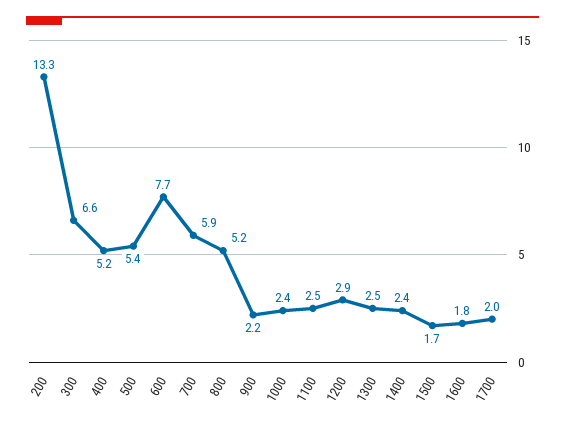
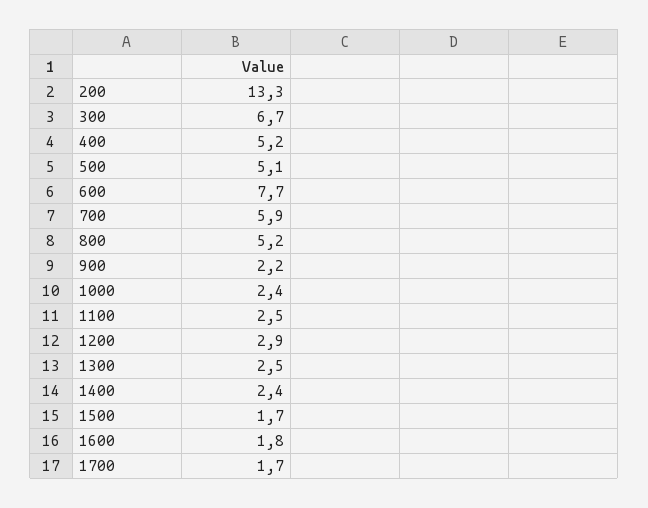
300: 6.6 -> 6.7
500: 5.4 -> 5.1
1700: 2 -> 1.7

